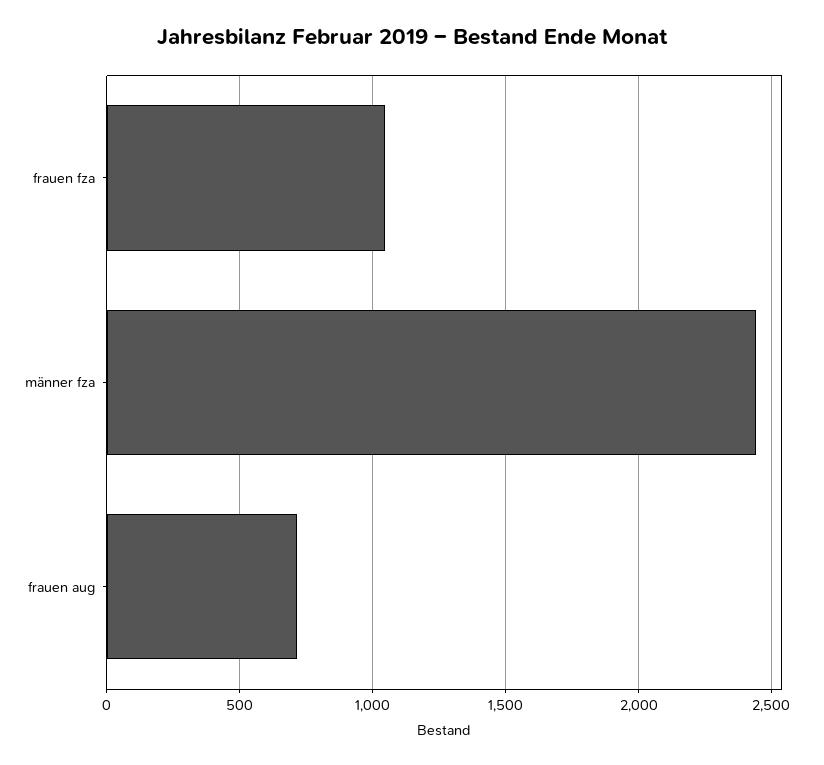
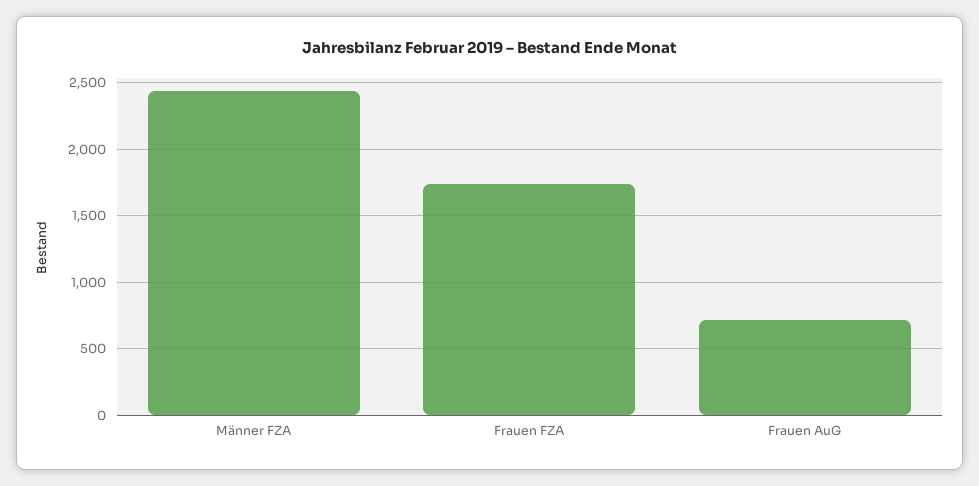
frauen fza: 1050 -> 1750

